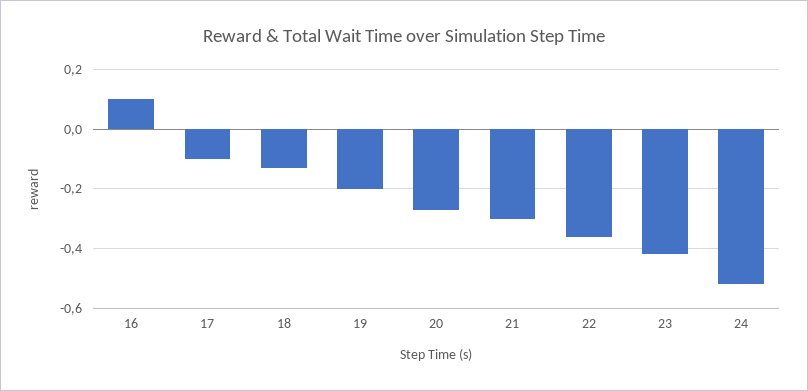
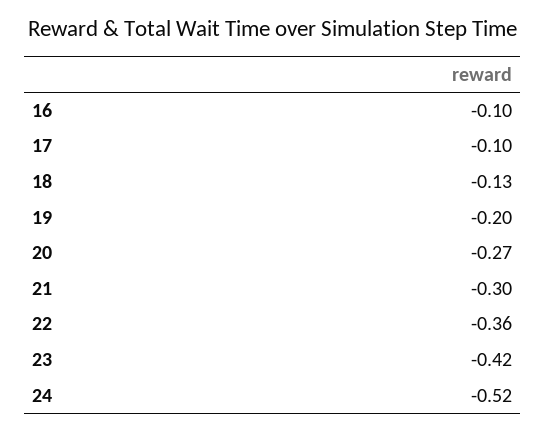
16: 0.1 -> -0.1

